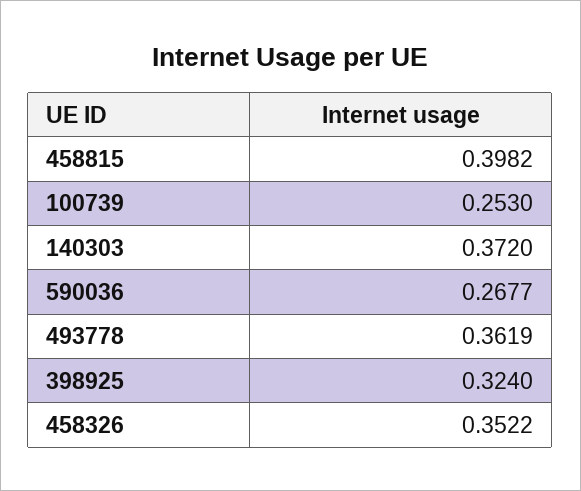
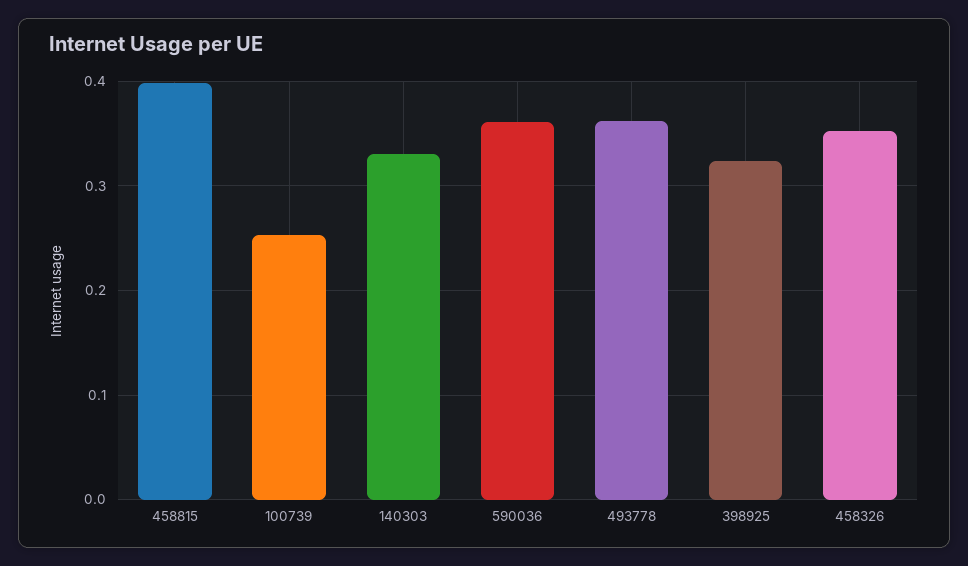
140303: 0.372 -> 0.33
590036: 0.2677 -> 0.36

